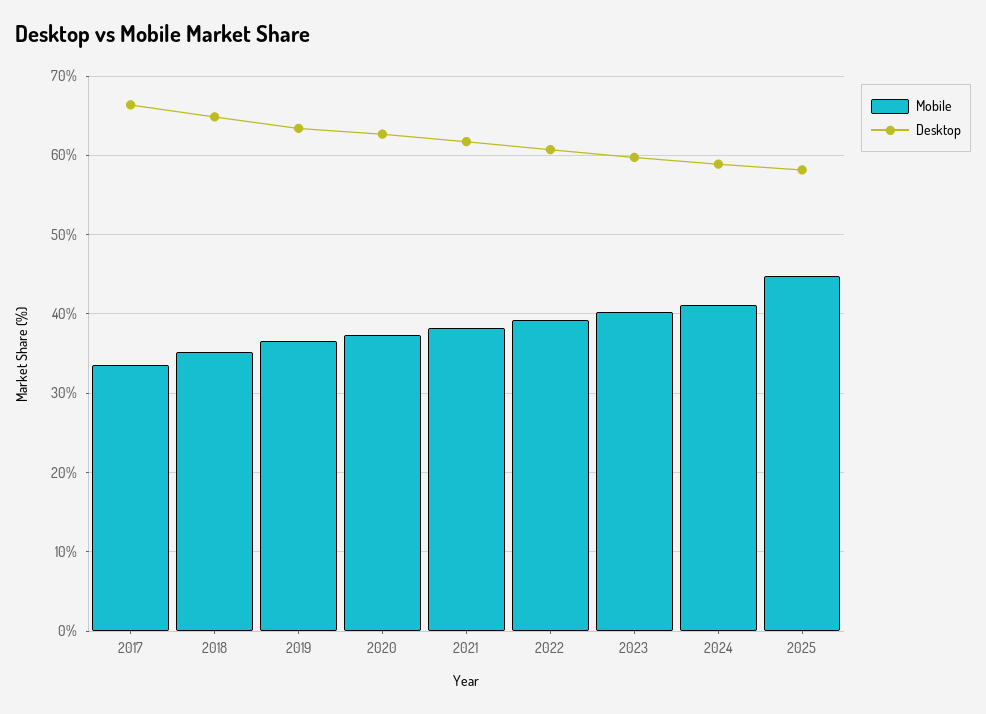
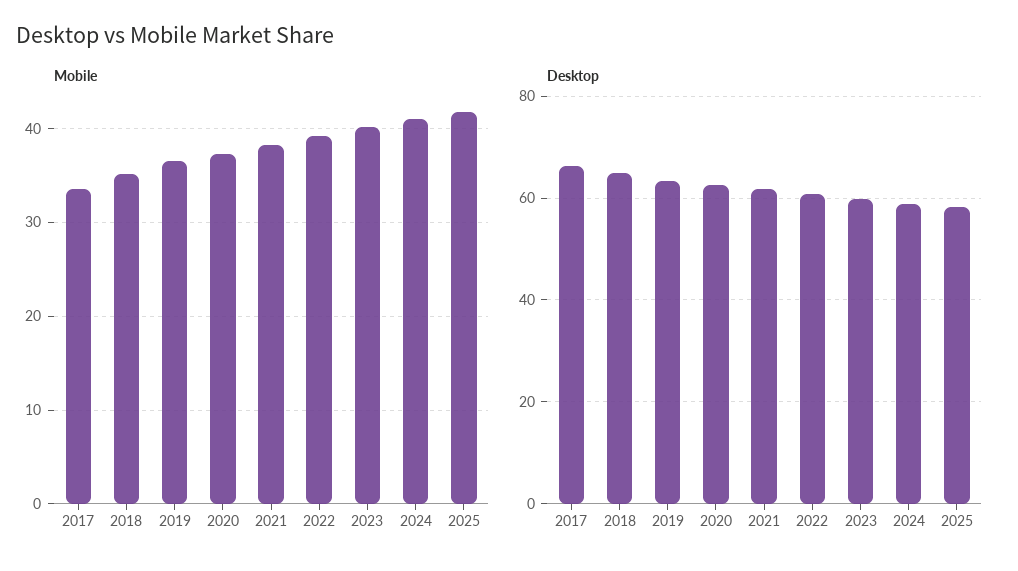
Mobile, 2025: 45 -> 42

